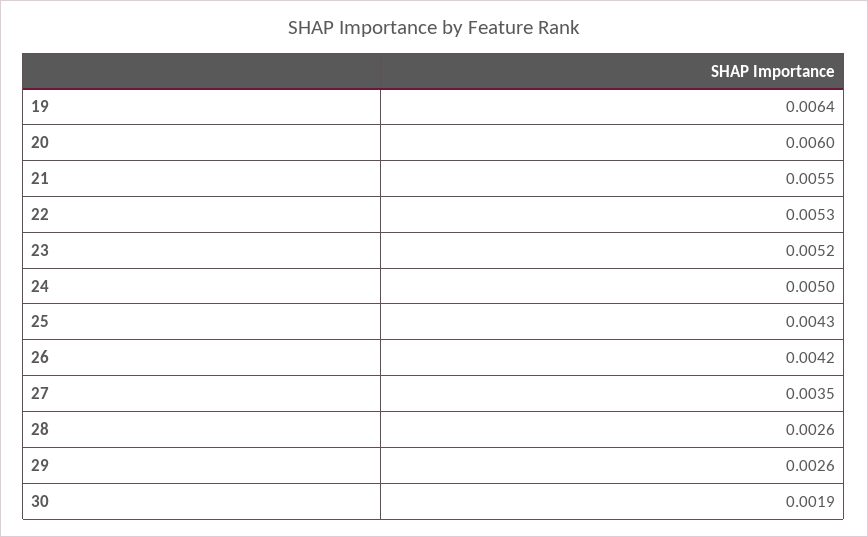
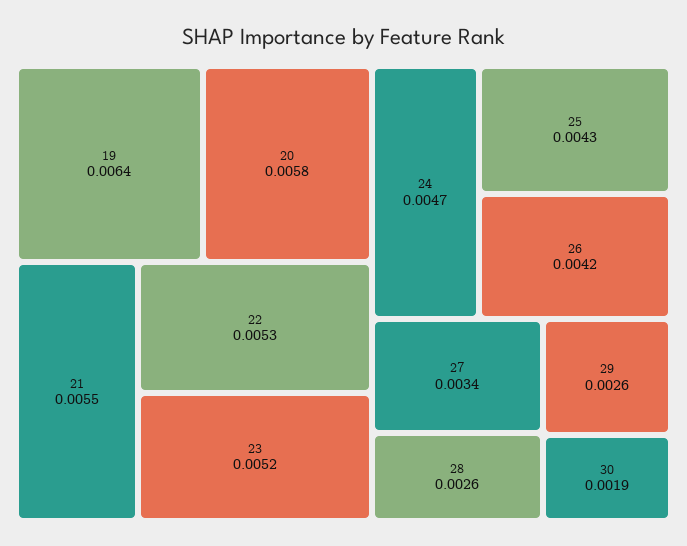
20: 0.006 -> 0.0058
24: 0.005 -> 0.0047
27: 0.0035 -> 0.0034

